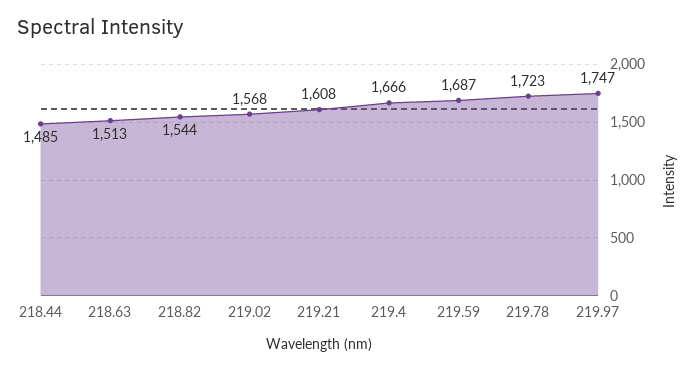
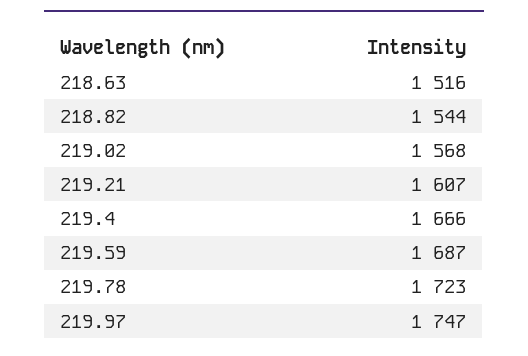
218.44: 1485 -> none
218.63: 1513 -> 1516
219.21: 1608 -> 1607

